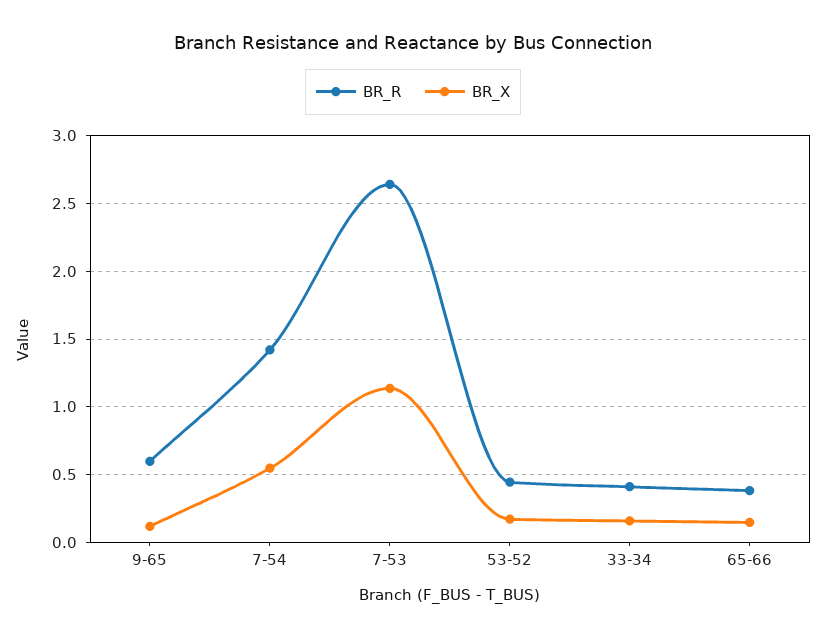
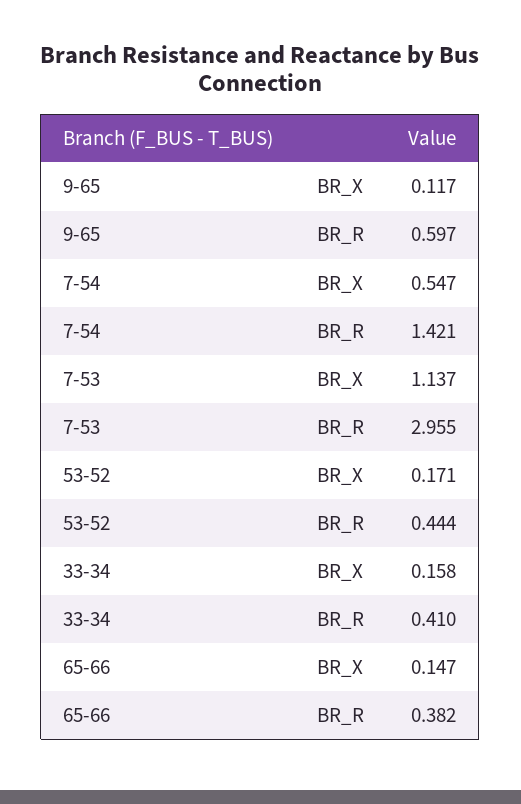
BR_R, 7-53: 2.65 -> 2.955

